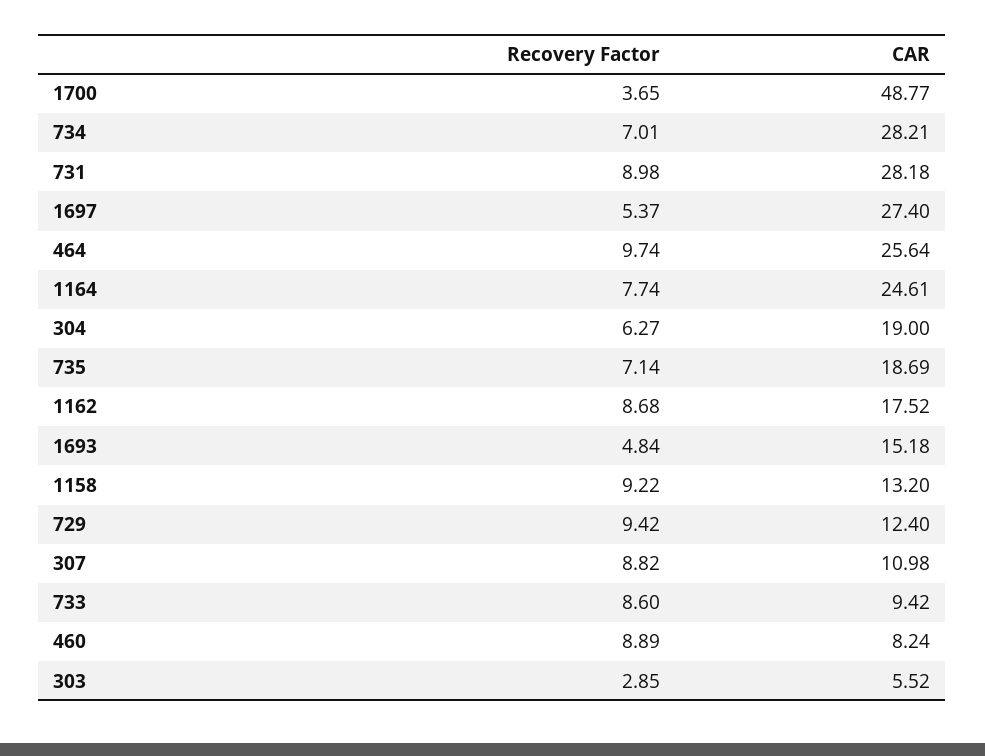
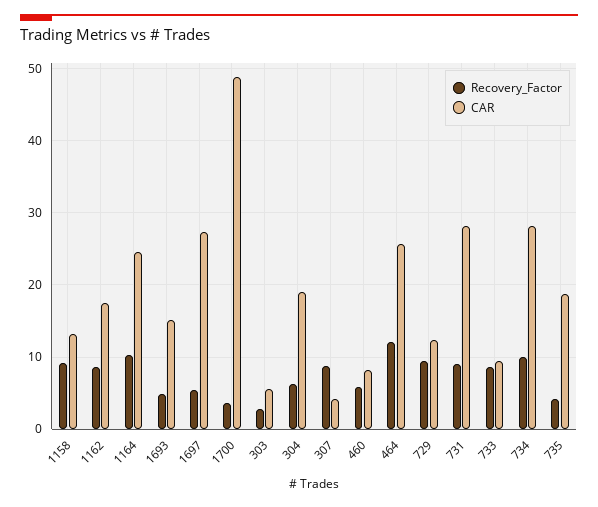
Recovery Factor, 734: 7.01 -> 10
Recovery Factor, 464: 9.74 -> 12
Recovery Factor, 1164: 7.74 -> 10
Recovery Factor, 735: 7.14 -> 4
CAR, 307: 10.98 -> 4
Recovery Factor, 460: 8.89 -> 6

